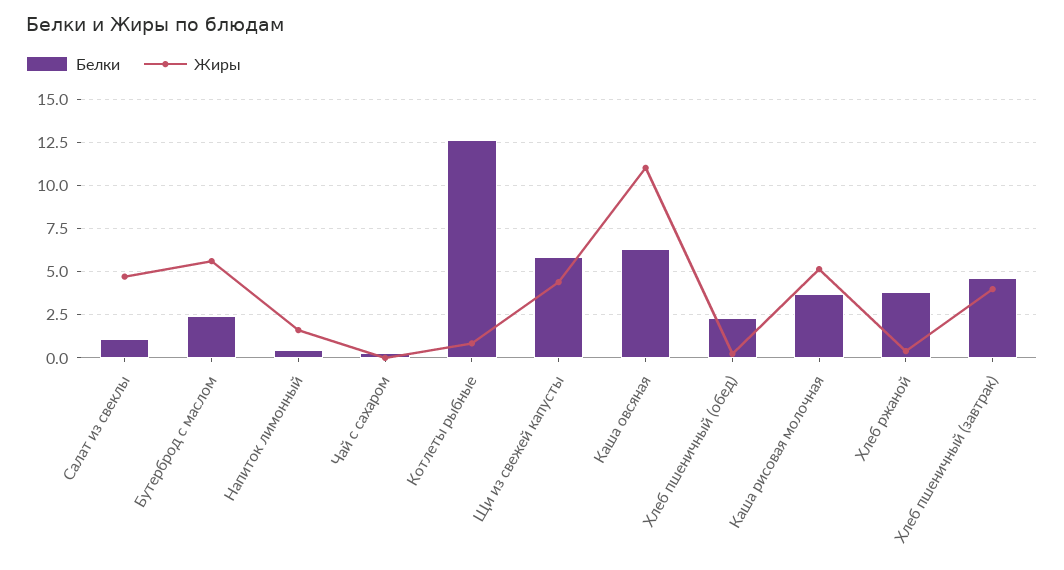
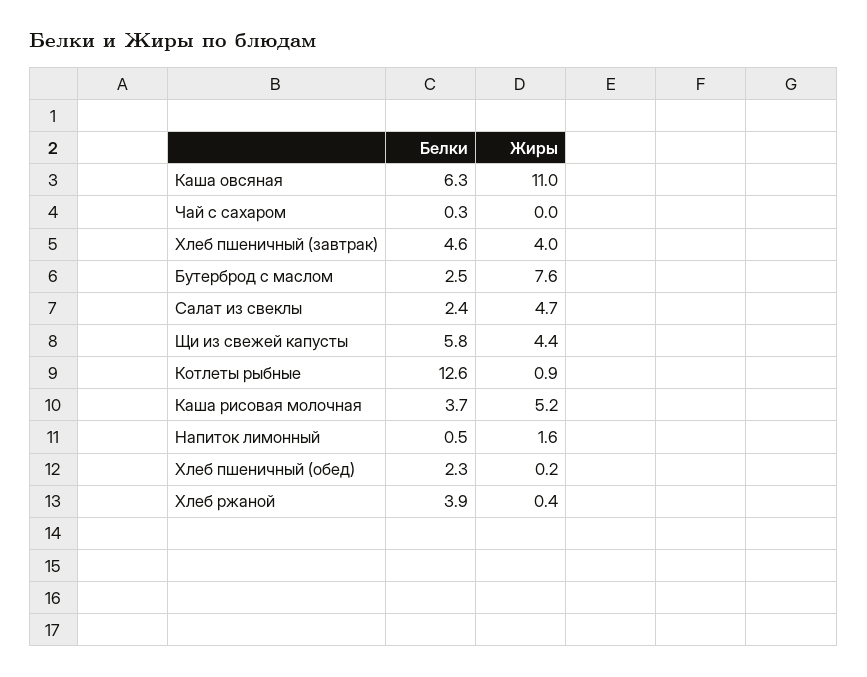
Белки, Салат из свеклы: 1 -> 2.4
Жиры, Бутерброд с маслом: 5.5 -> 7.6

